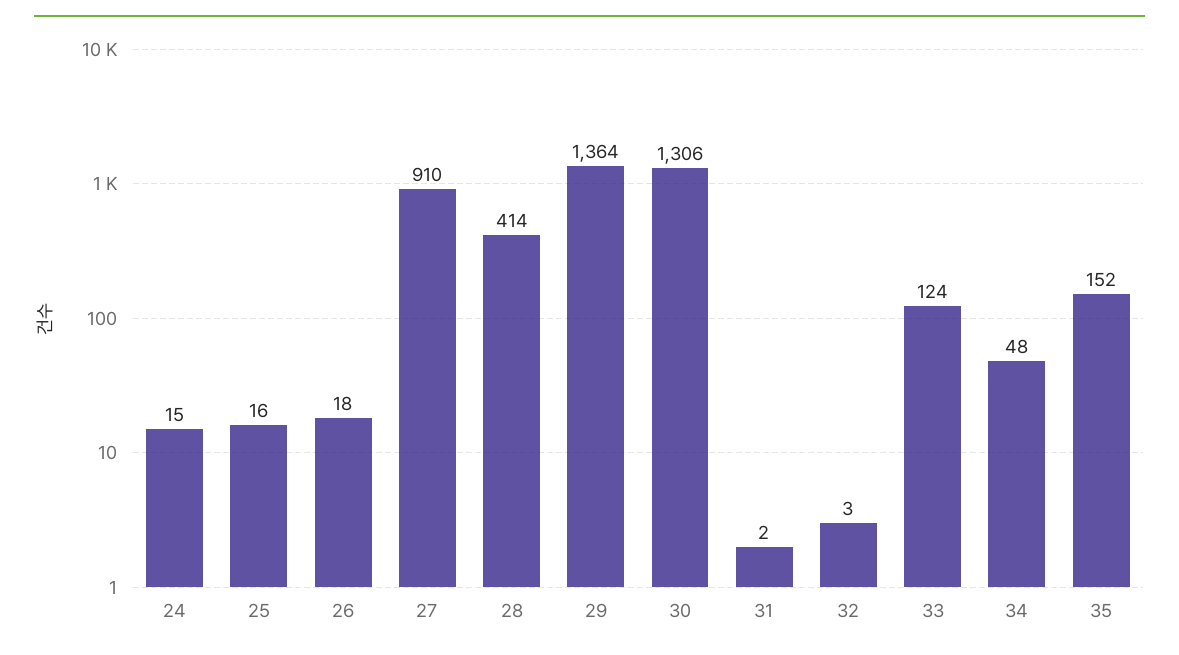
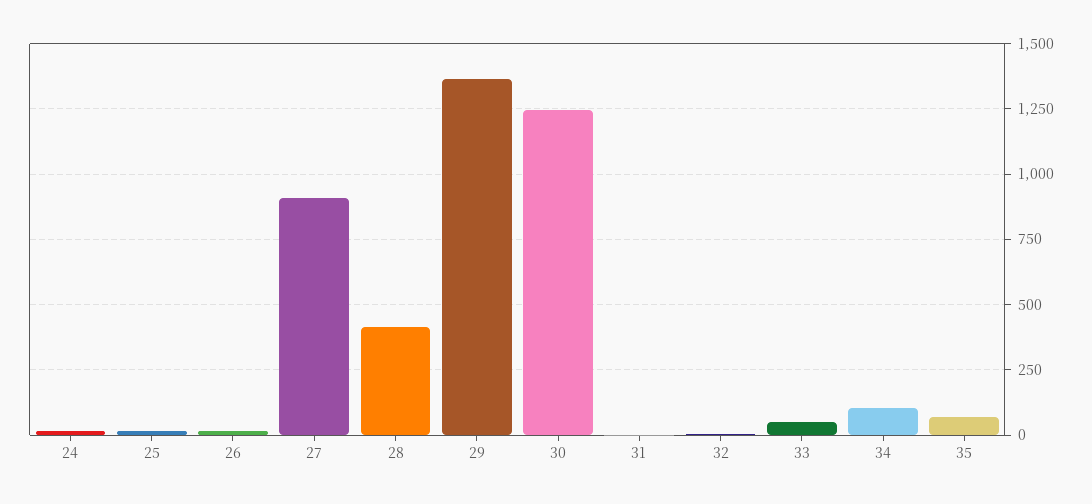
30: 1306 -> 1250
33: 124 -> 50
34: 48 -> 100
35: 152 -> 75

